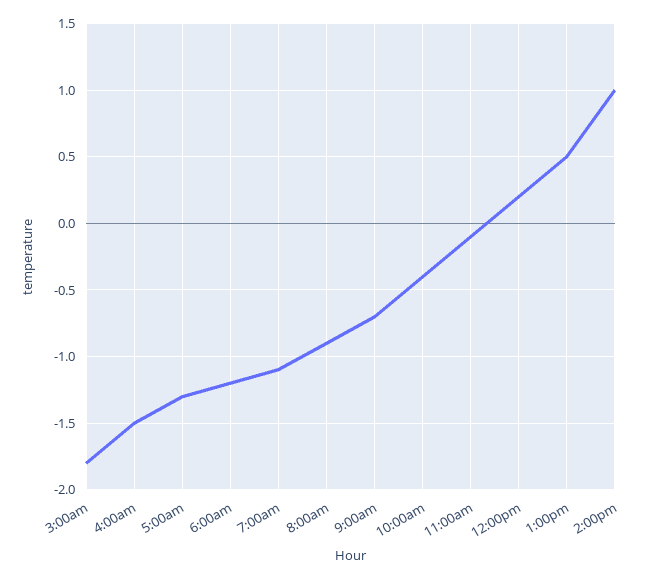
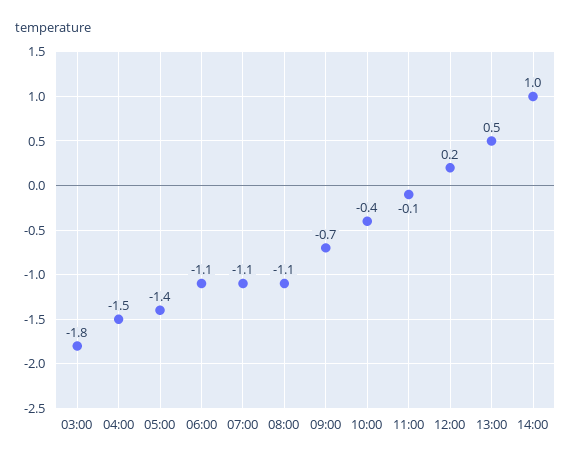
5:00am: -1.3 -> -1.4
6:00am: -1.2 -> -1.1
8:00am: -0.9 -> -1.1

